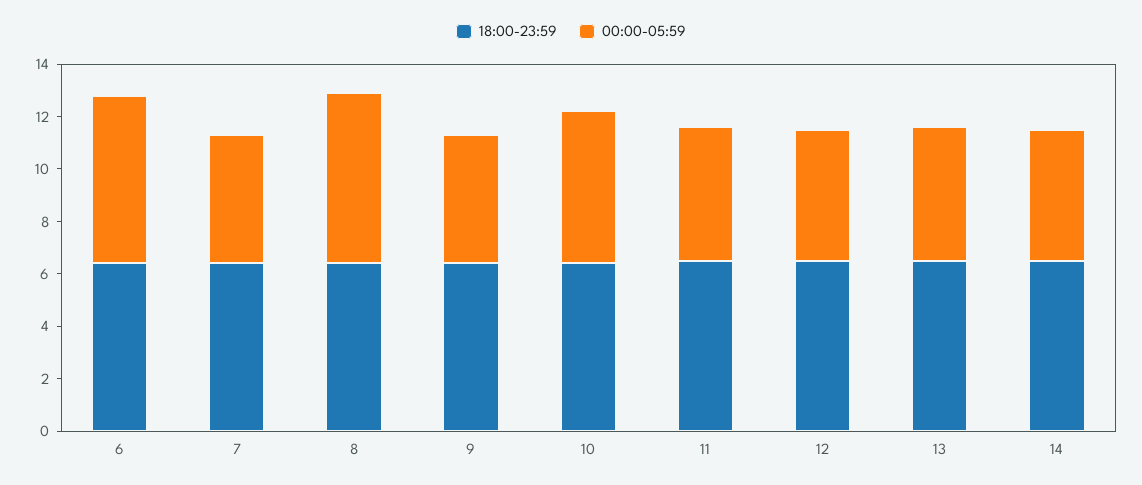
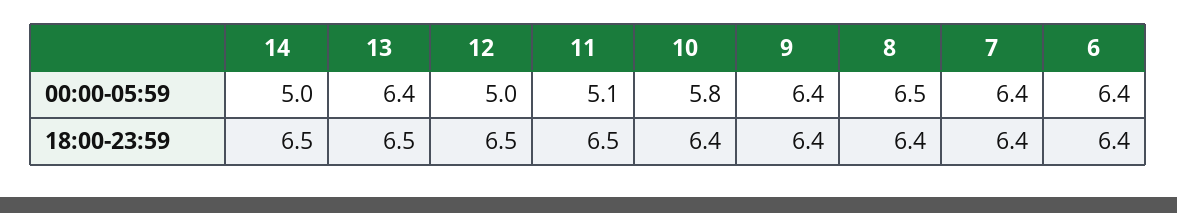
00:00-05:59, 7: 5 -> 6.4
00:00-05:59, 9: 5 -> 6.4
00:00-05:59, 13: 5 -> 6.4

